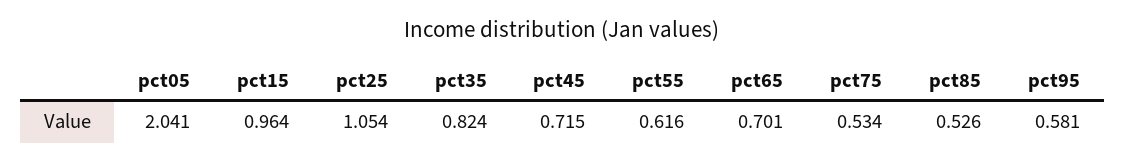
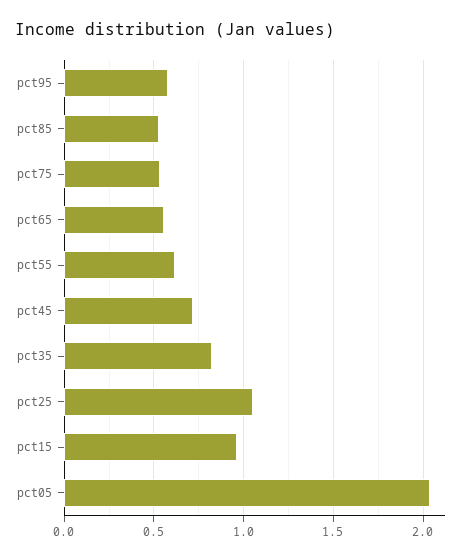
pct65: 0.701 -> 0.55

